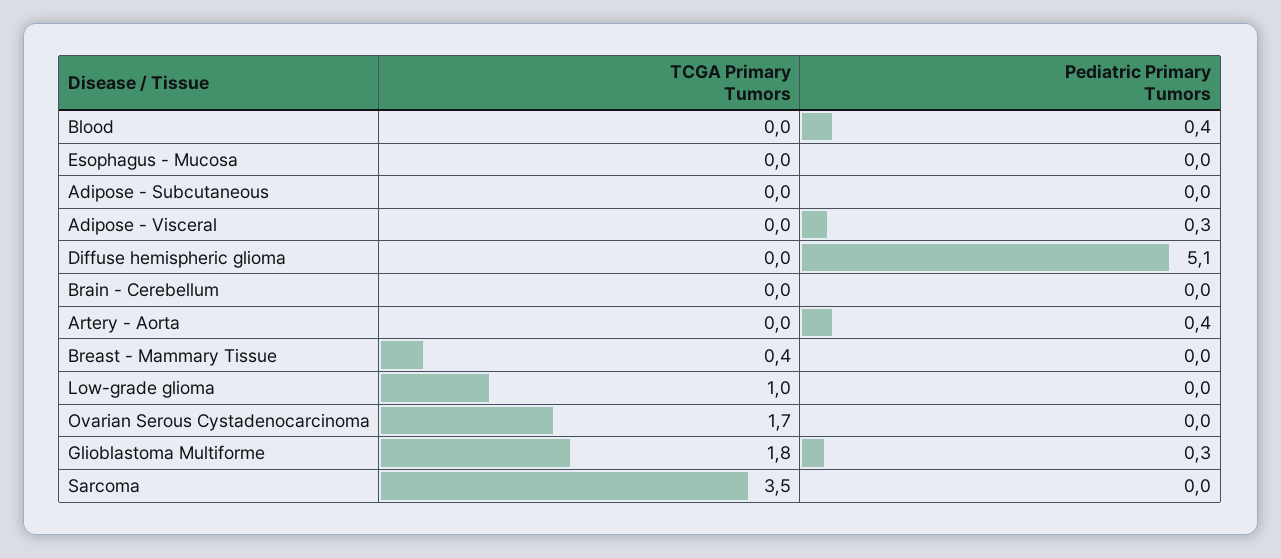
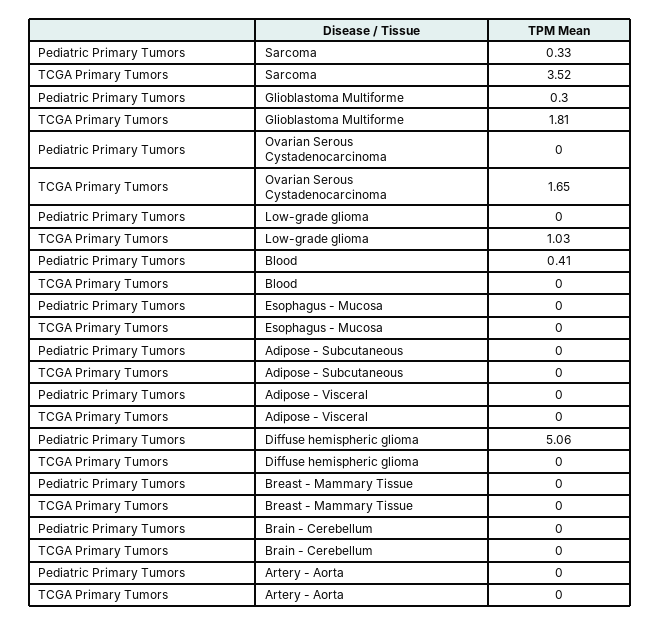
Pediatric Primary Tumors, Adipose - Visceral: 0.3 -> 0
Pediatric Primary Tumors, Artery - Aorta: 0.4 -> 0
TCGA Primary Tumors, Breast - Mammary Tissue: 0.4 -> 0
Pediatric Primary Tumors, Sarcoma: 0 -> 0.33

